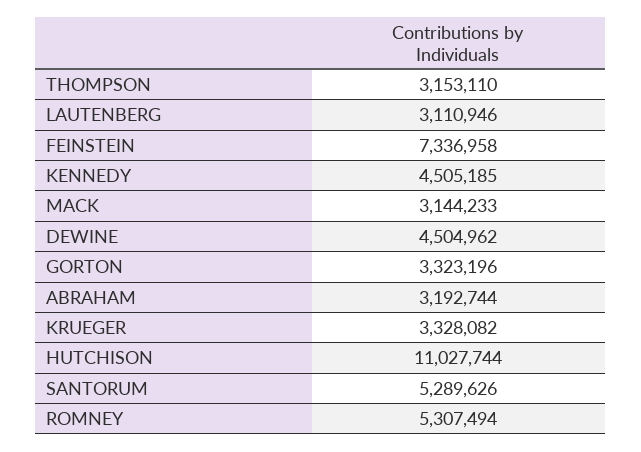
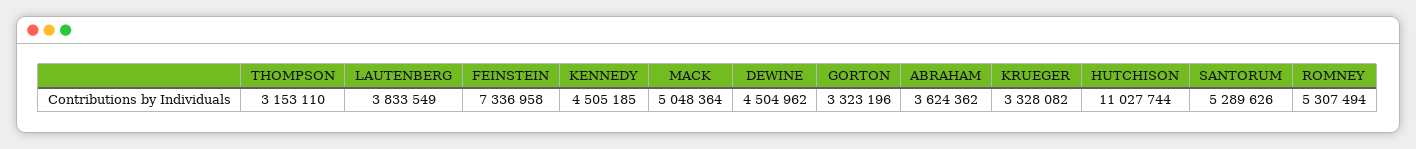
LAUTENBERG: 3110946 -> 3833549
MACK: 3144233 -> 5048364
ABRAHAM: 3192744 -> 3624362

